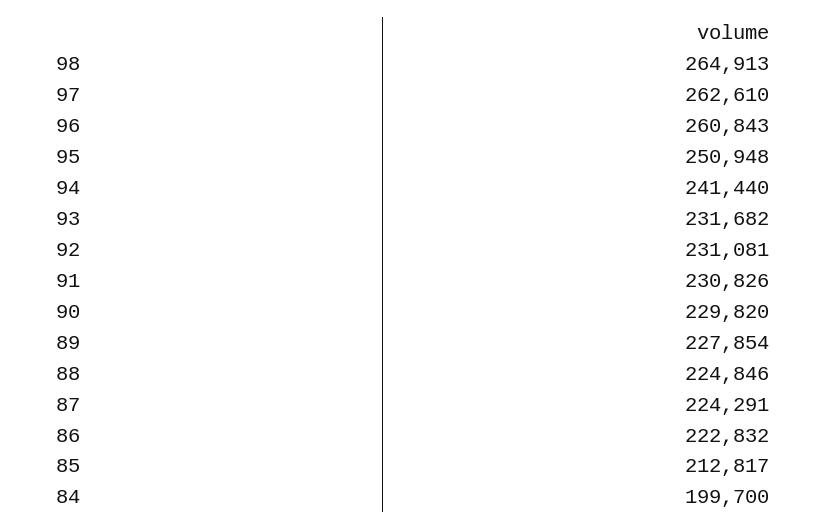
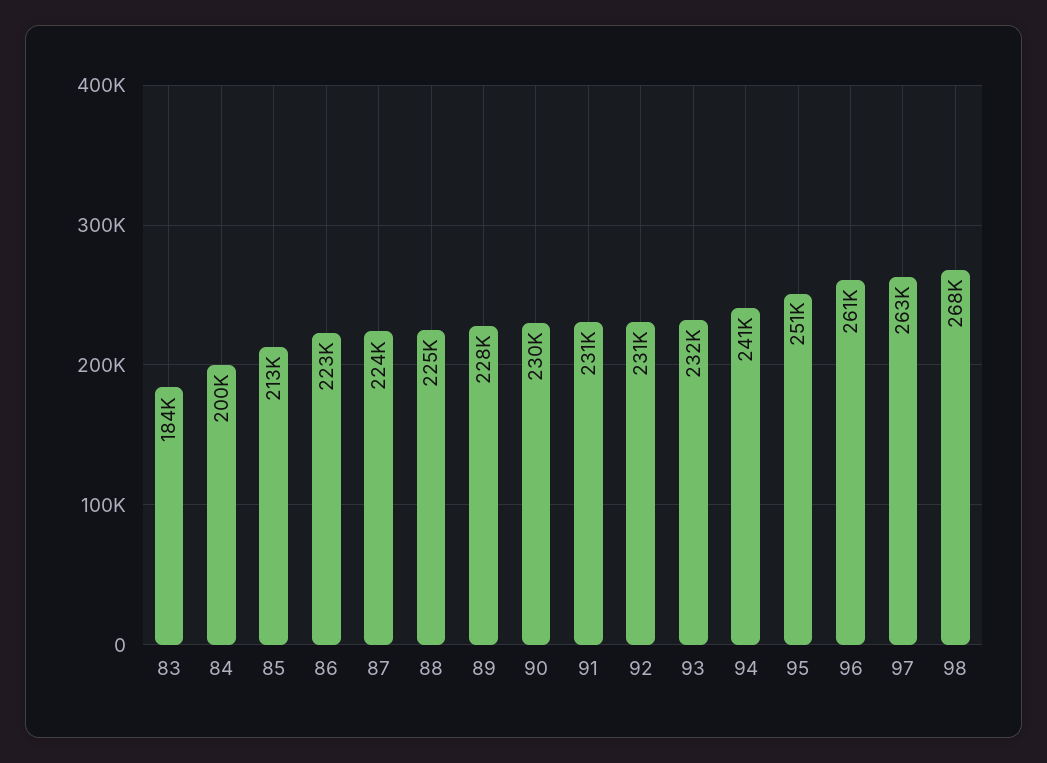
98: 264913 -> 268000
83: none -> 184000

